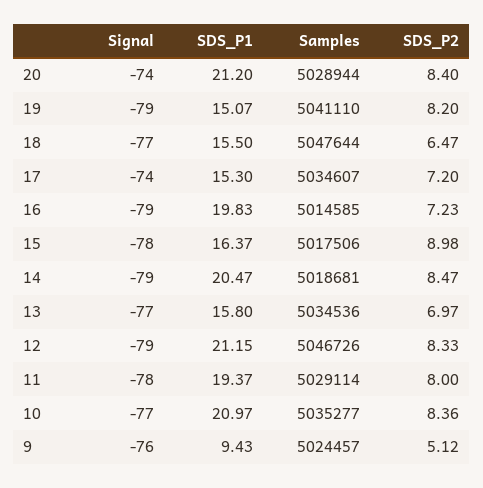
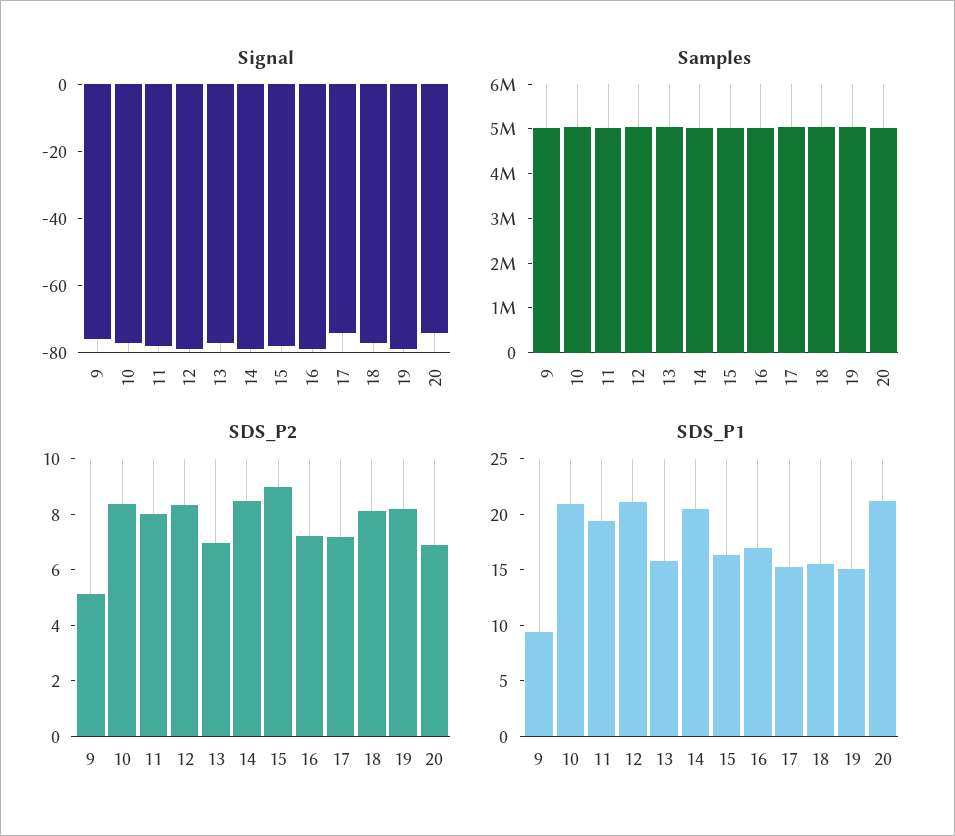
SDS_P2, 20: 8.4 -> 7
SDS_P2, 18: 6.47 -> 8
SDS_P1, 16: 19.83 -> 17

